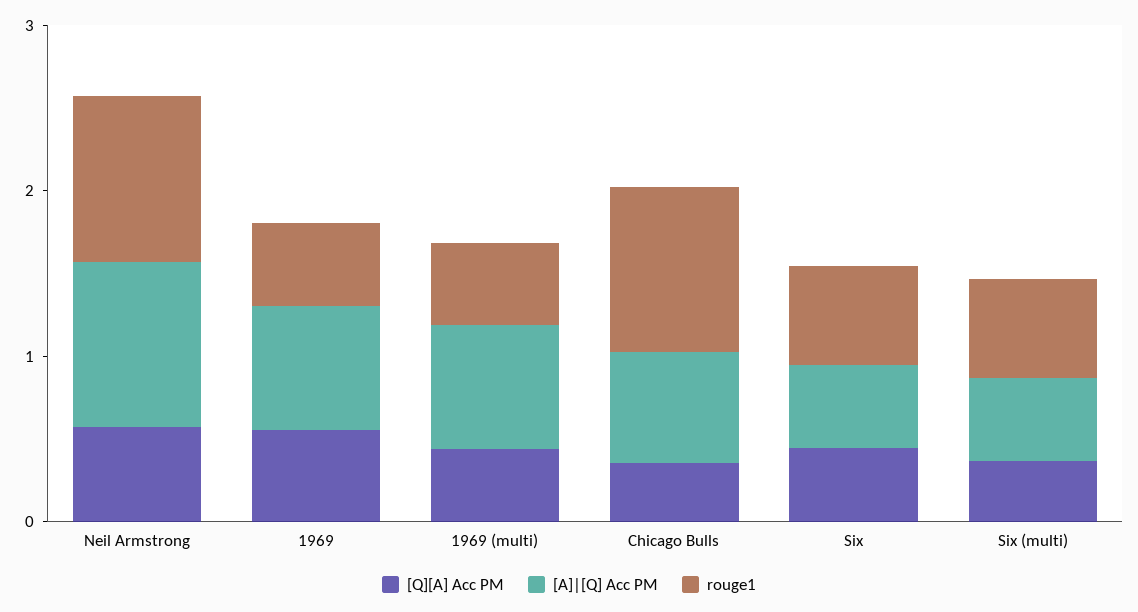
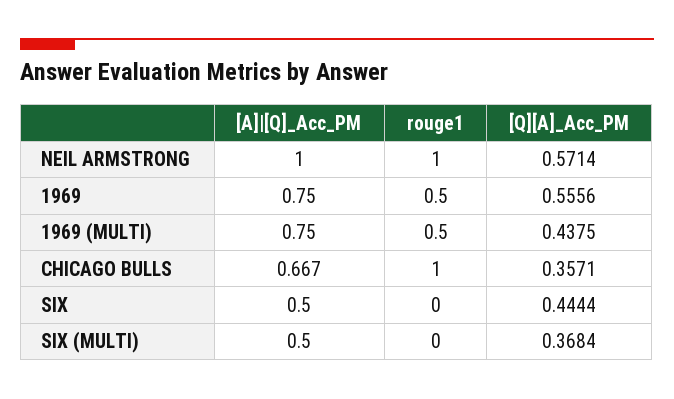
rouge1, Six: 0.6 -> 0
rouge1, Six (multi): 0.6 -> 0

